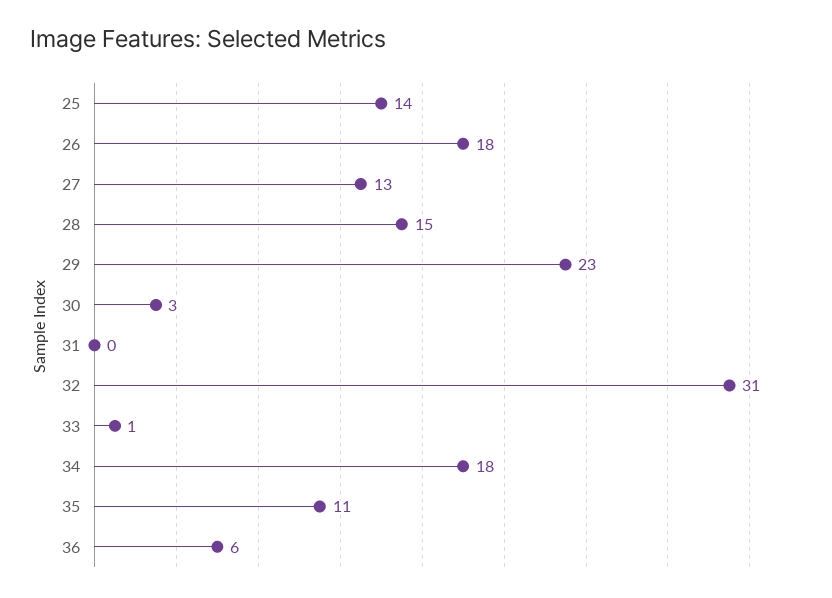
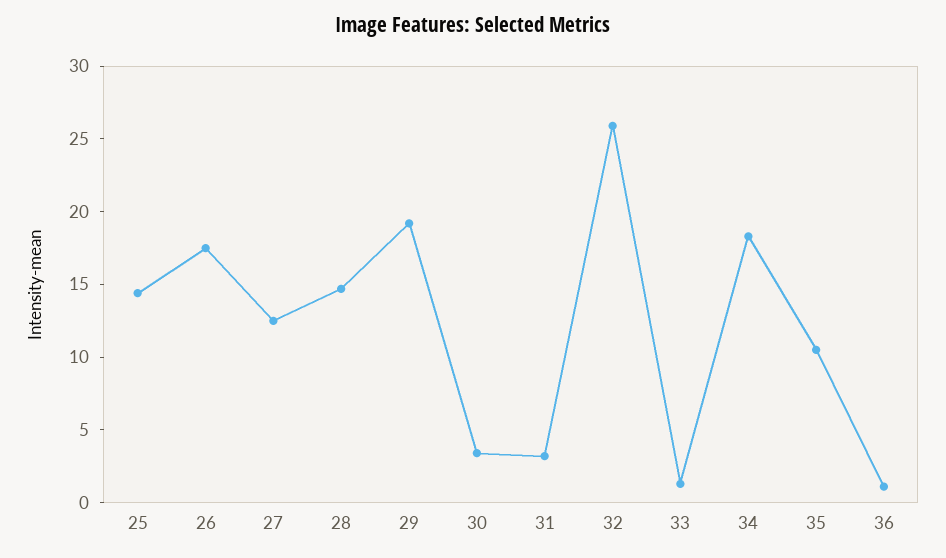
29: 23 -> 19
31: 0 -> 3
32: 31 -> 26
36: 6 -> 1

